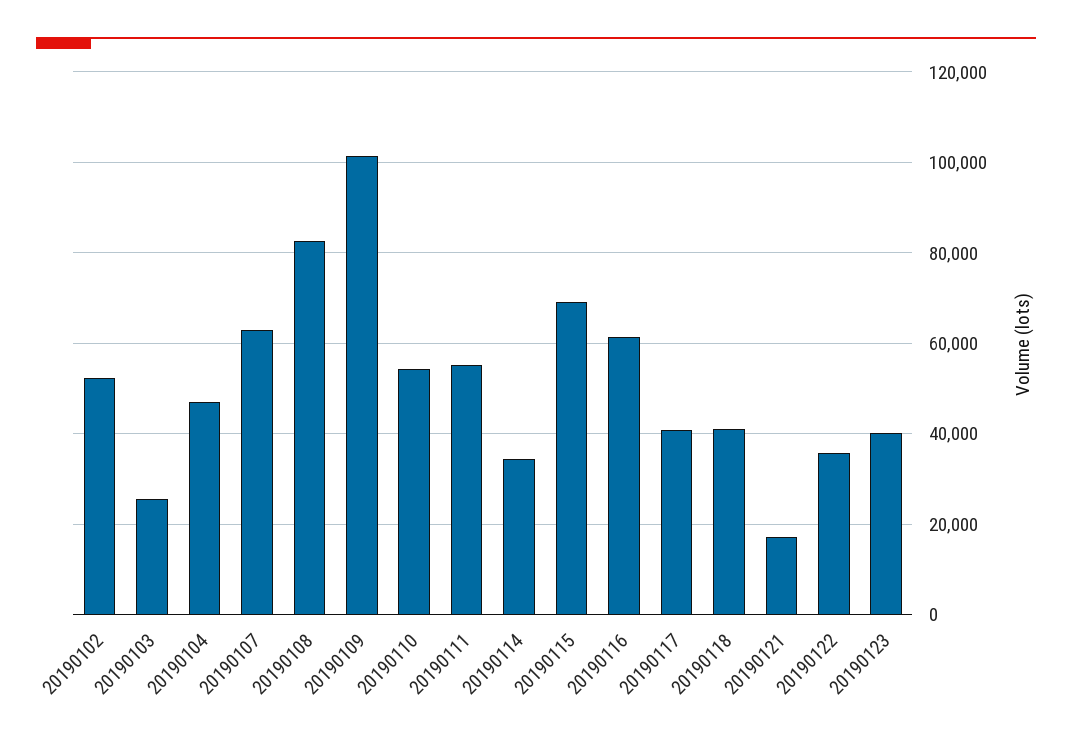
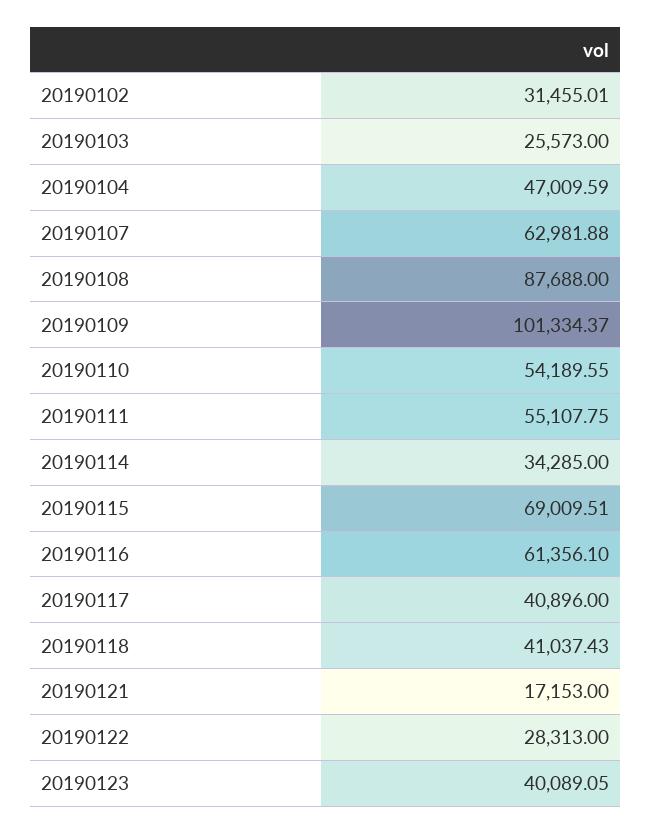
20190102: 52000 -> 31455.01
20190108: 82000 -> 87688
20190122: 36000 -> 28313

